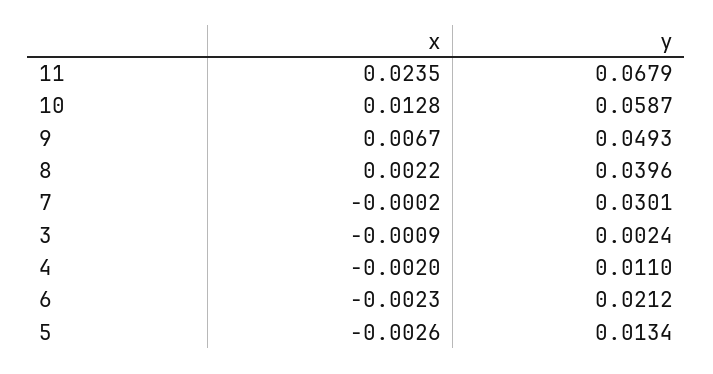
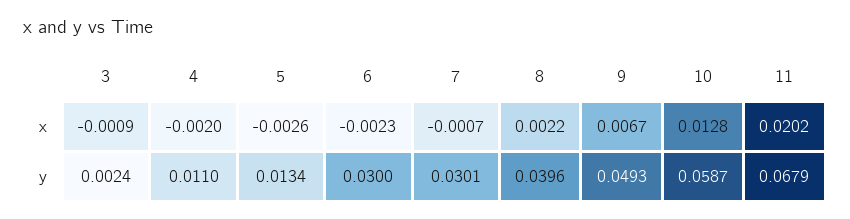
x, 11: 0.0235 -> 0.0202
x, 7: -0.0002 -> -0.0007
y, 6: 0.0212 -> 0.03

